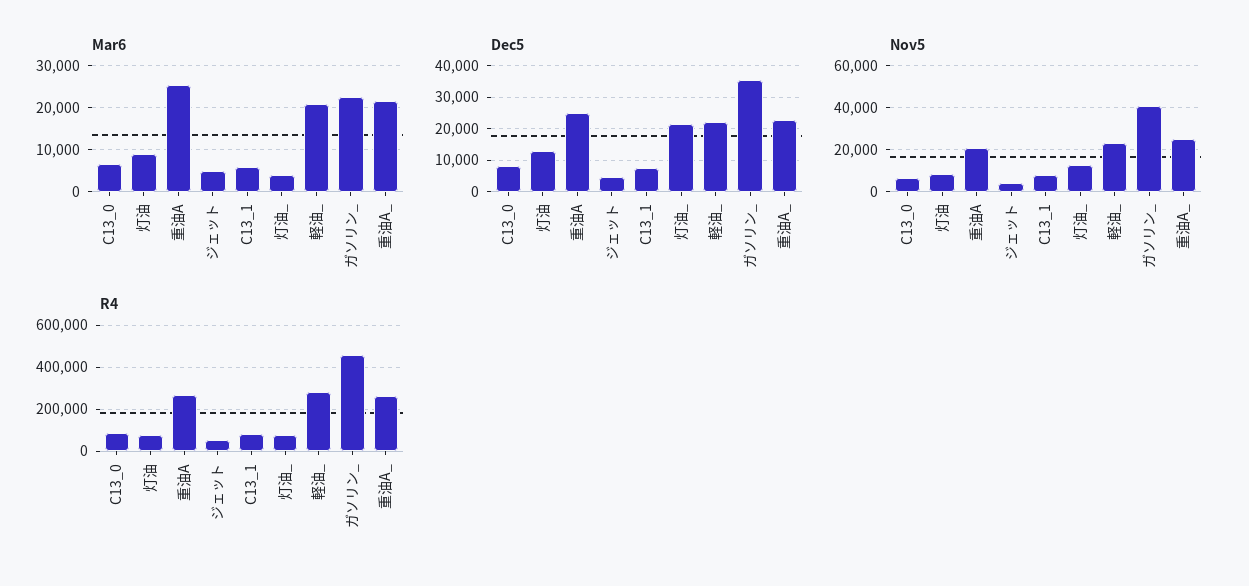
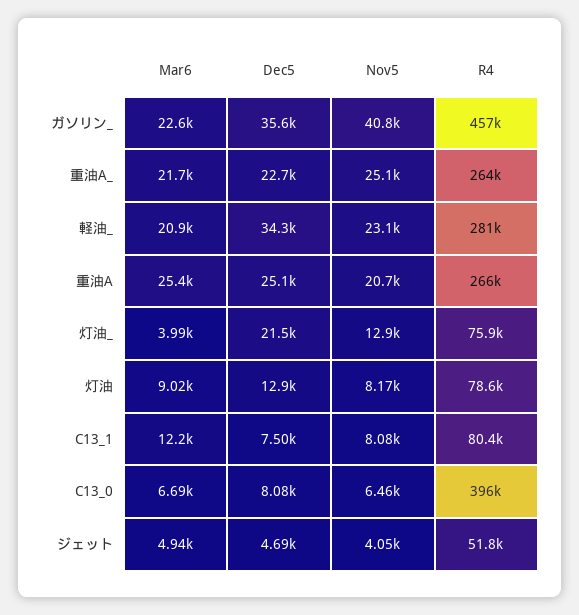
Mar6, C13_1: 6000 -> 12200
Dec5, 軽油_: 22000 -> 34300
R4, C13_0: 100000 -> 396000

